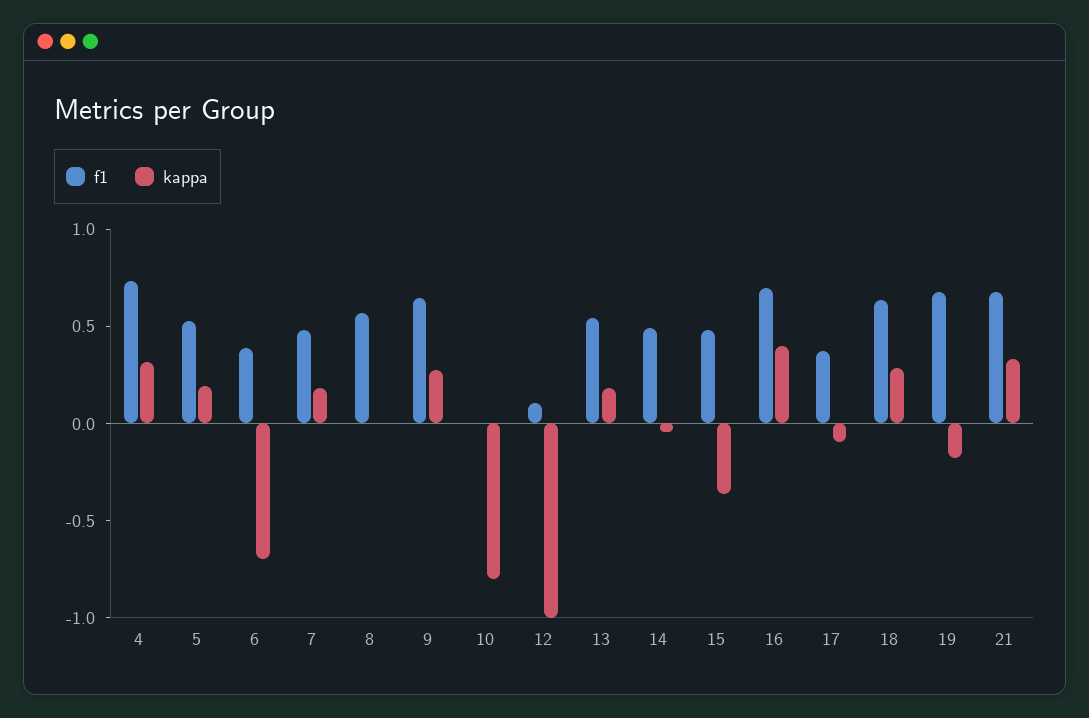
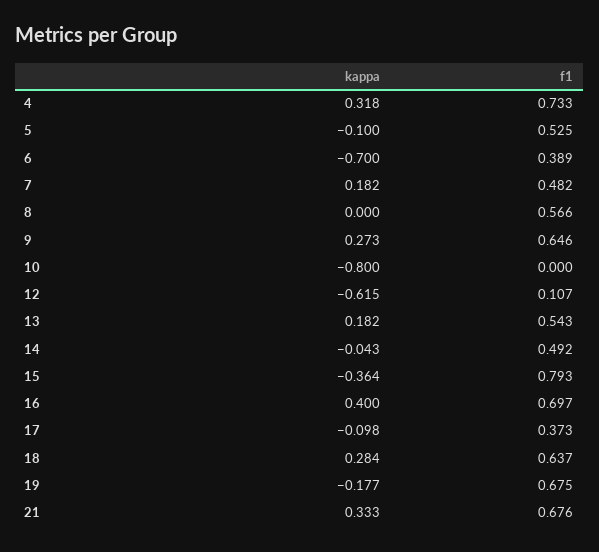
kappa, 5: 0.2 -> -0.1
kappa, 12: -1 -> -0.615
f1, 15: 0.5 -> 0.793

